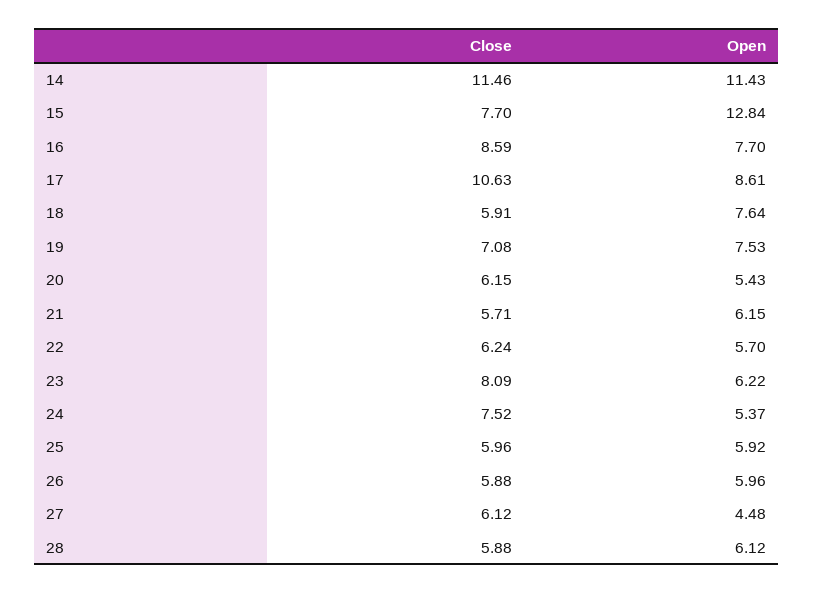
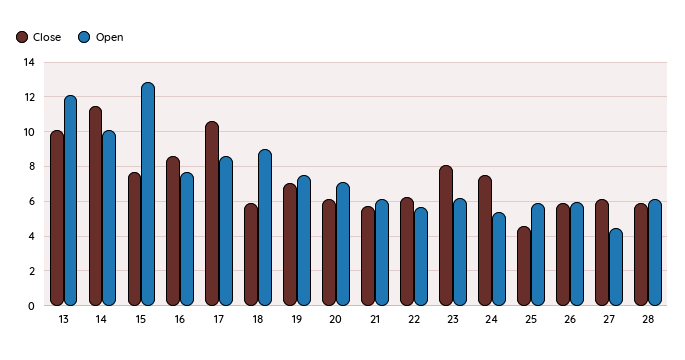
Open, 14: 11.43 -> 10
Open, 18: 7.64 -> 9
Open, 20: 5.43 -> 7
Close, 25: 5.96 -> 4.5
Close, 13: none -> 10
Open, 13: none -> 12

